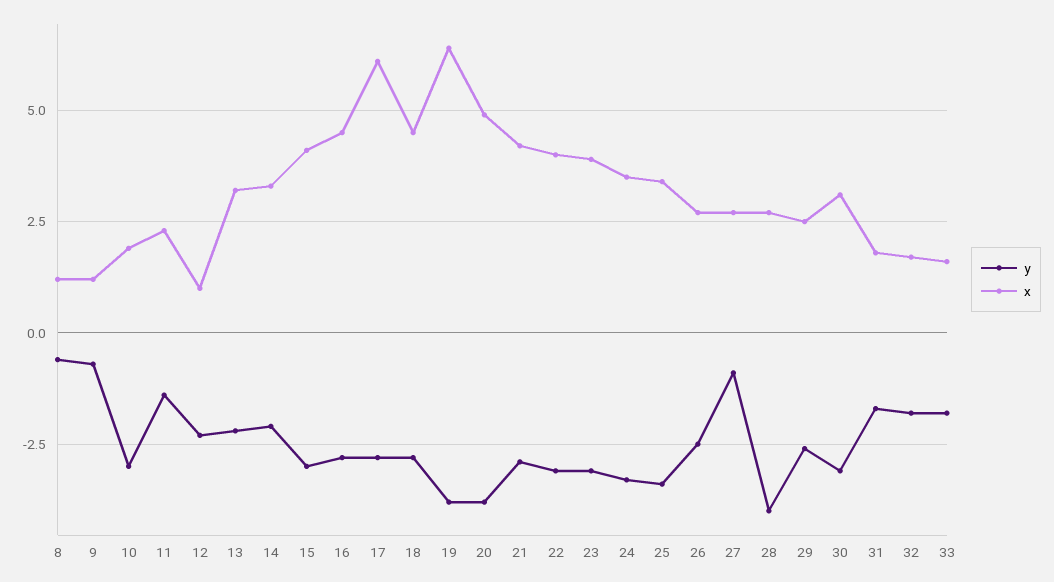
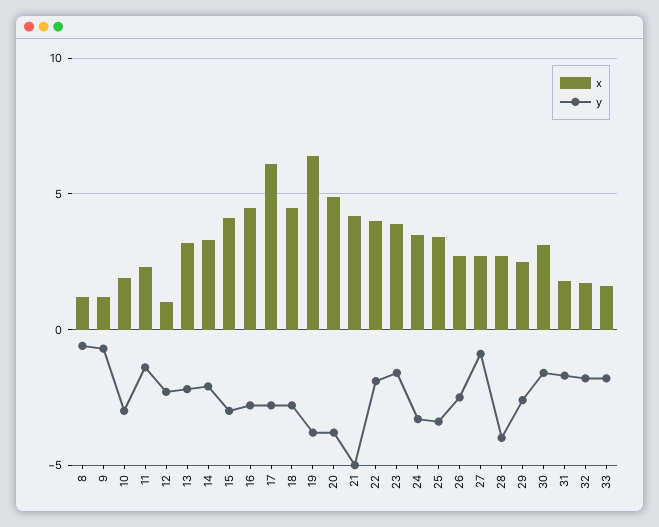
y, 21: -3 -> -5
y, 22: -3 -> -2
y, 23: -3 -> -1.5
y, 30: -3 -> -1.5

